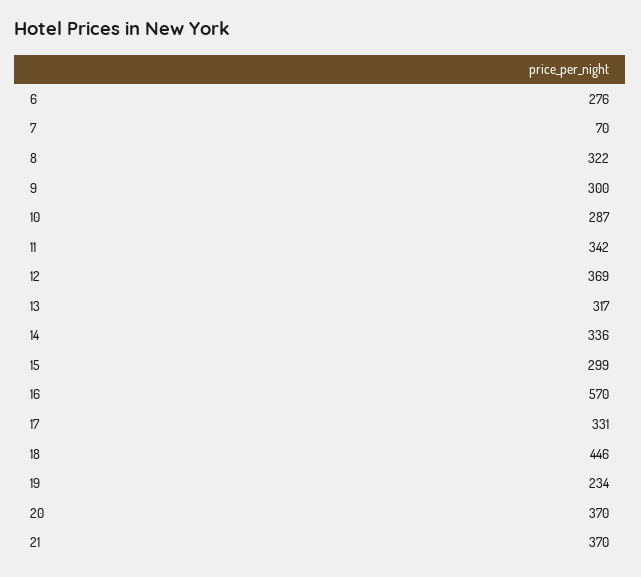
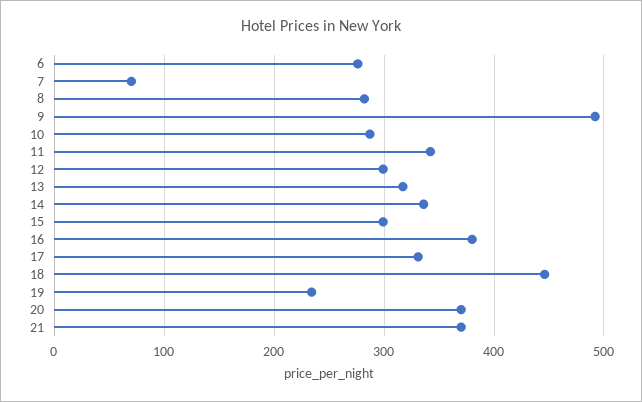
8: 322 -> 280
9: 300 -> 490
12: 369 -> 300
16: 570 -> 380

